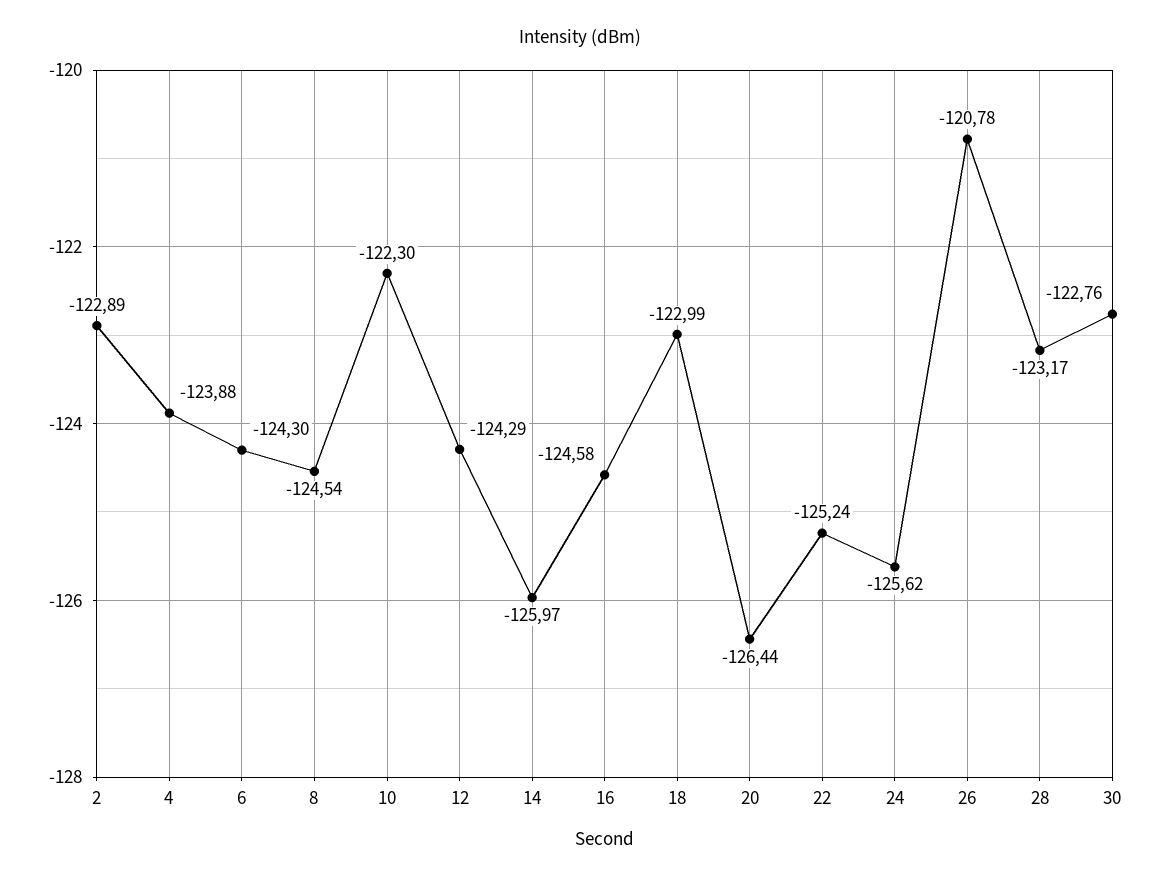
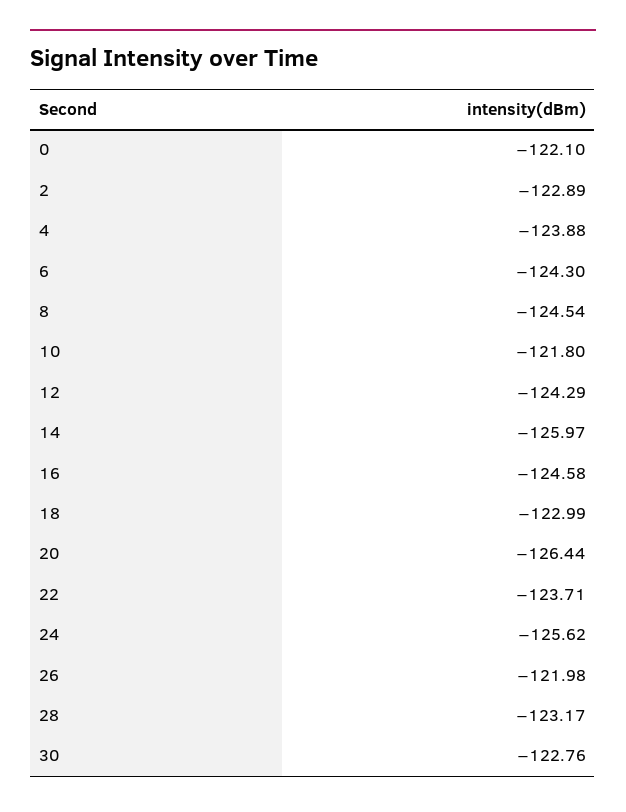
10: -122.3 -> -121.8
22: -125.24 -> -123.71
26: -120.78 -> -121.98
0: none -> -122.1

